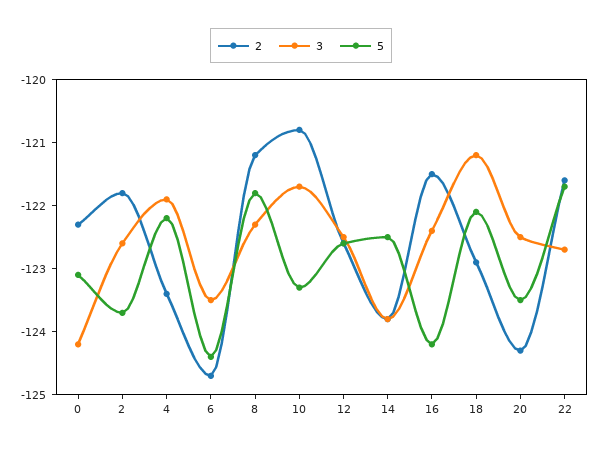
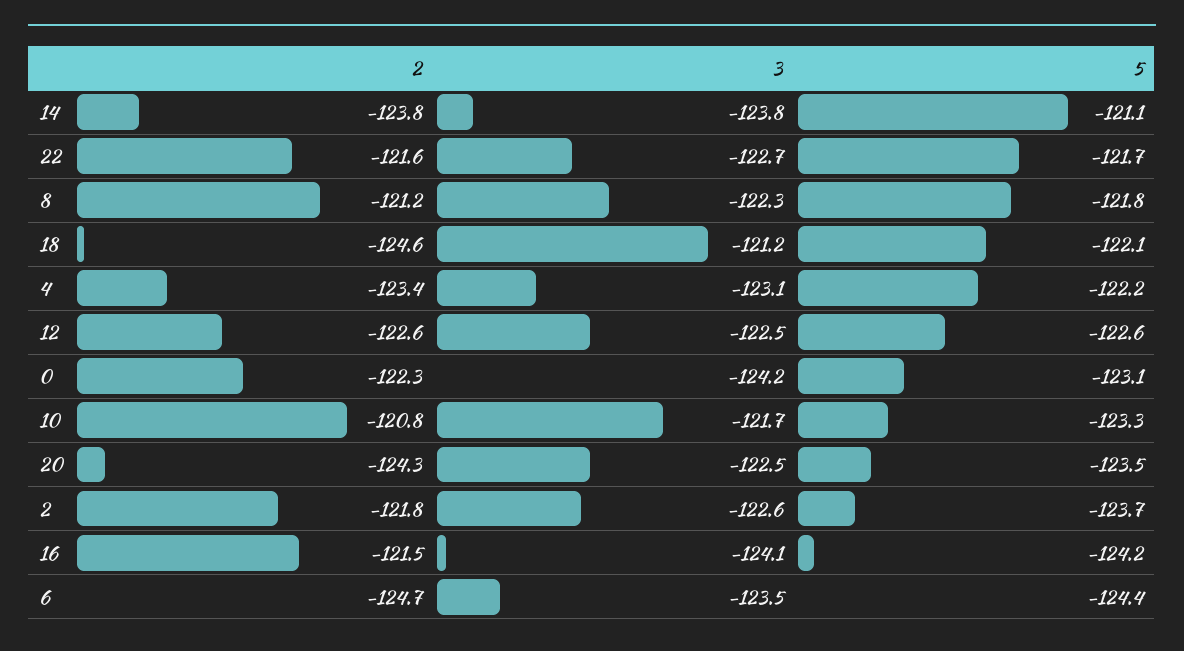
3, 4: -122 -> -123.1
5, 14: -122.5 -> -121.1
3, 16: -122.5 -> -124.1
2, 18: -123 -> -124.6

